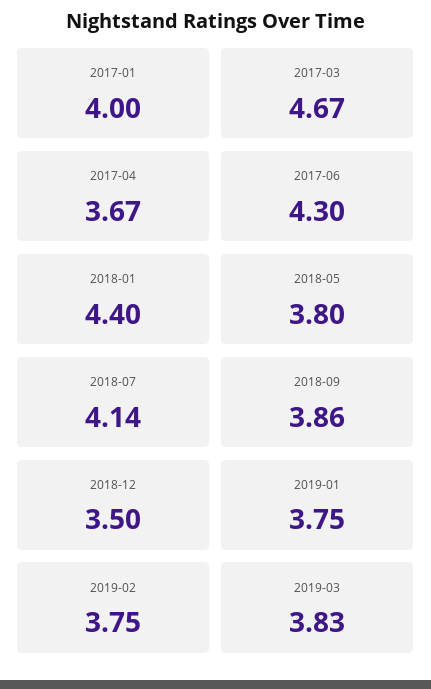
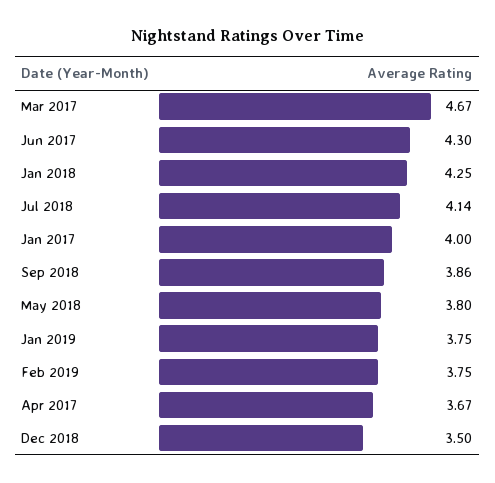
2018-01: 4.4 -> 4.25
2019-03: 3.83 -> none

